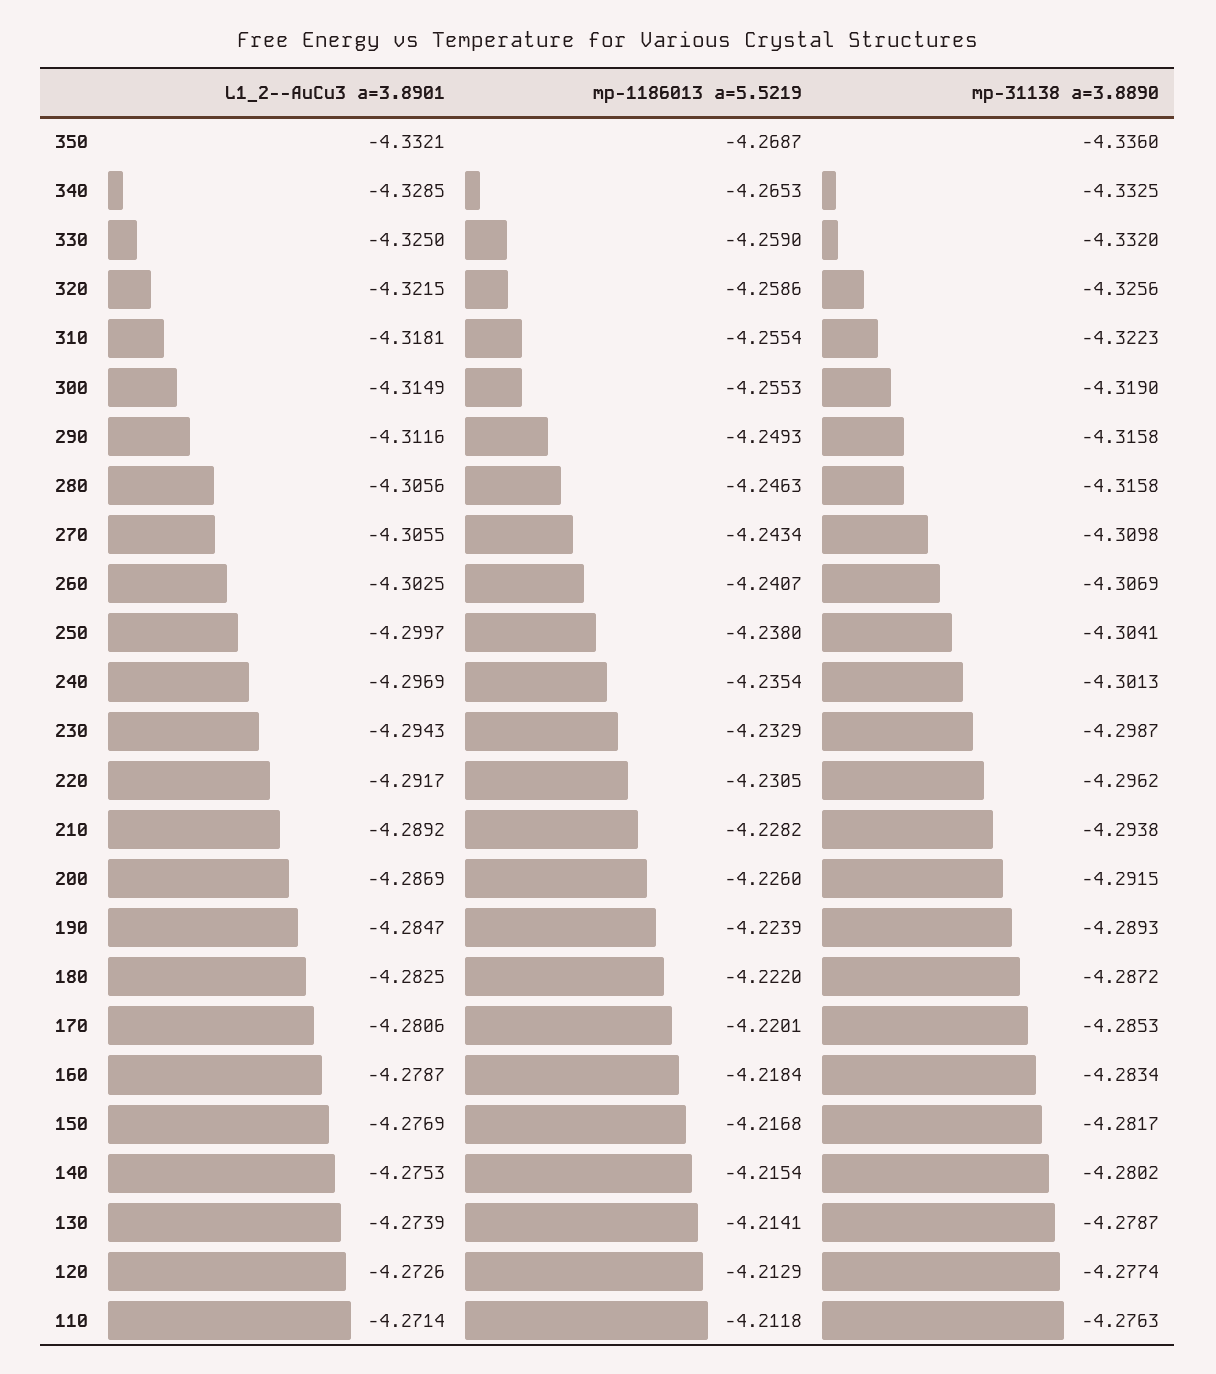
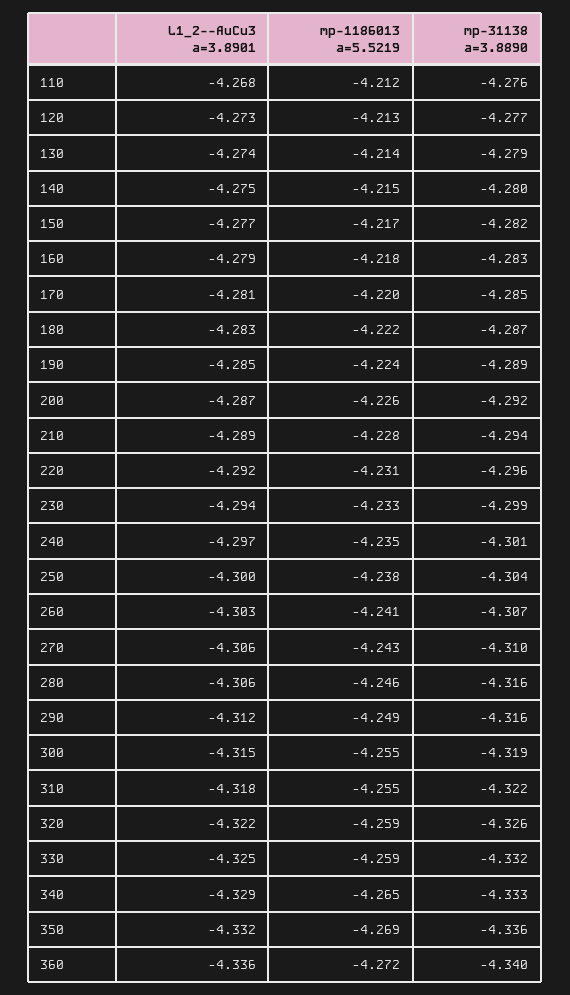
L1_2--AuCu3 a=3.8901, 110: -4.2714 -> -4.268
L1_2--AuCu3 a=3.8901, 360: none -> -4.336
mp-1186013 a=5.5219, 360: none -> -4.272
mp-31138 a=3.8890, 360: none -> -4.34

